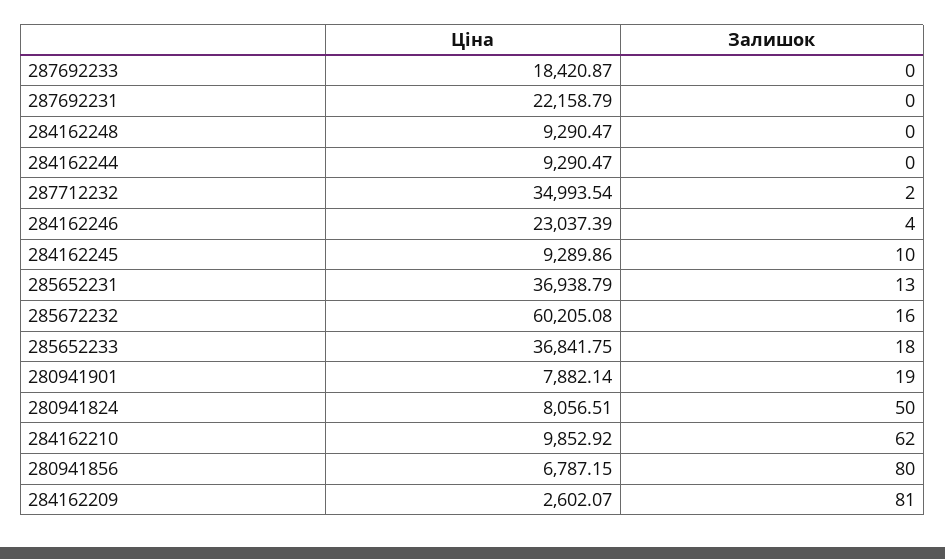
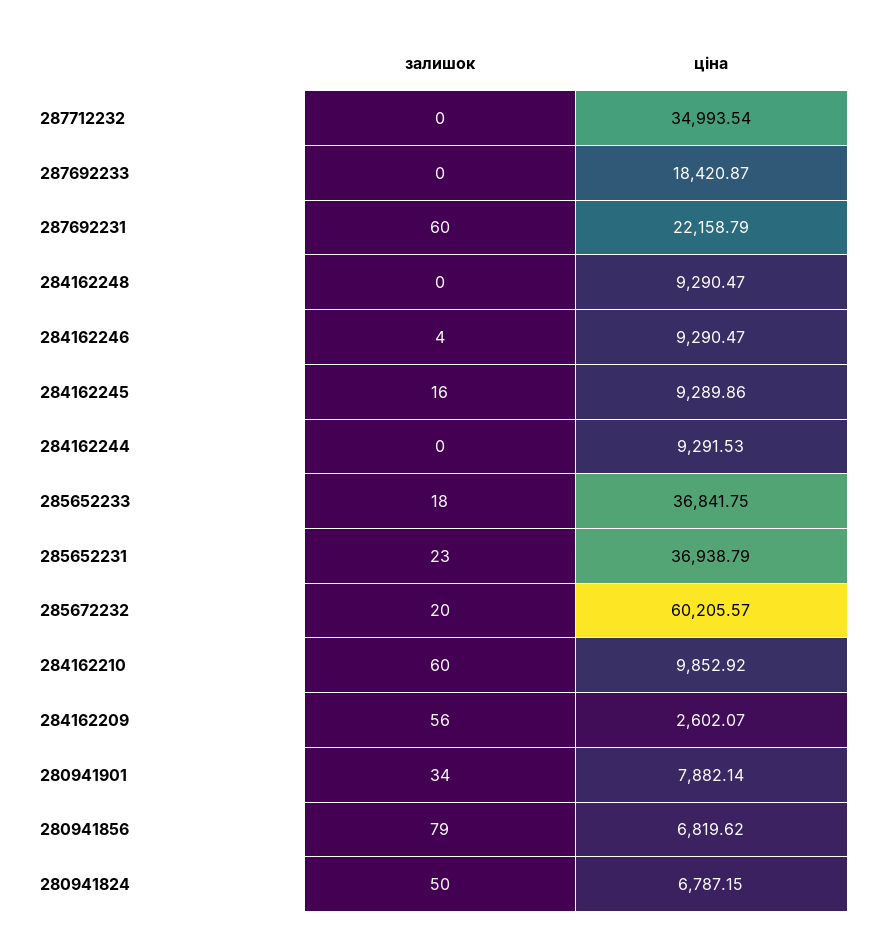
Залишок, 287692231: 0 -> 60
Ціна, 284162244: 9290.47 -> 9291.53
Залишок, 287712232: 2 -> 0
Ціна, 284162246: 23037.39 -> 9290.47
Залишок, 284162245: 10 -> 16
Залишок, 285652231: 13 -> 23
Ціна, 285672232: 60205.08 -> 60205.57
Залишок, 285672232: 16 -> 20
Залишок, 280941901: 19 -> 34
Ціна, 280941824: 8056.51 -> 6787.15
Залишок, 284162210: 62 -> 60
Ціна, 280941856: 6787.15 -> 6819.62
Залишок, 280941856: 80 -> 79
Залишок, 284162209: 81 -> 56

